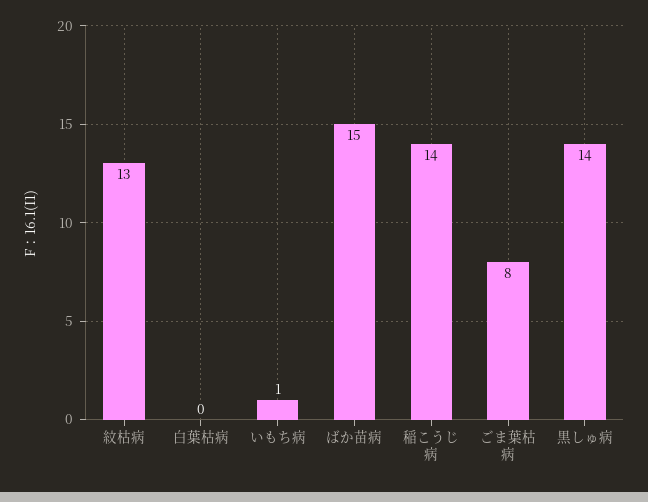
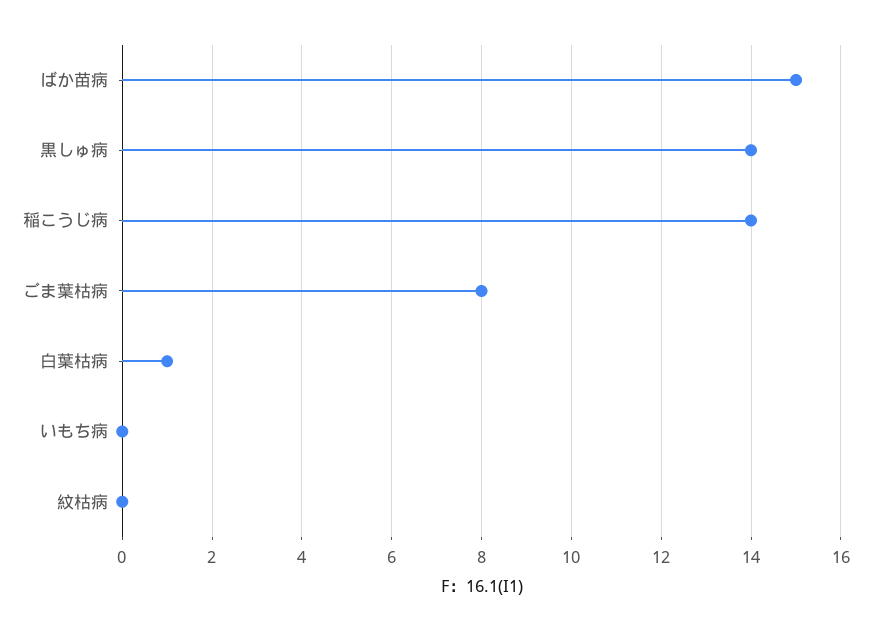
紋枯病: 13 -> 0
白葉枯病: 0 -> 1
いもち病: 1 -> 0

